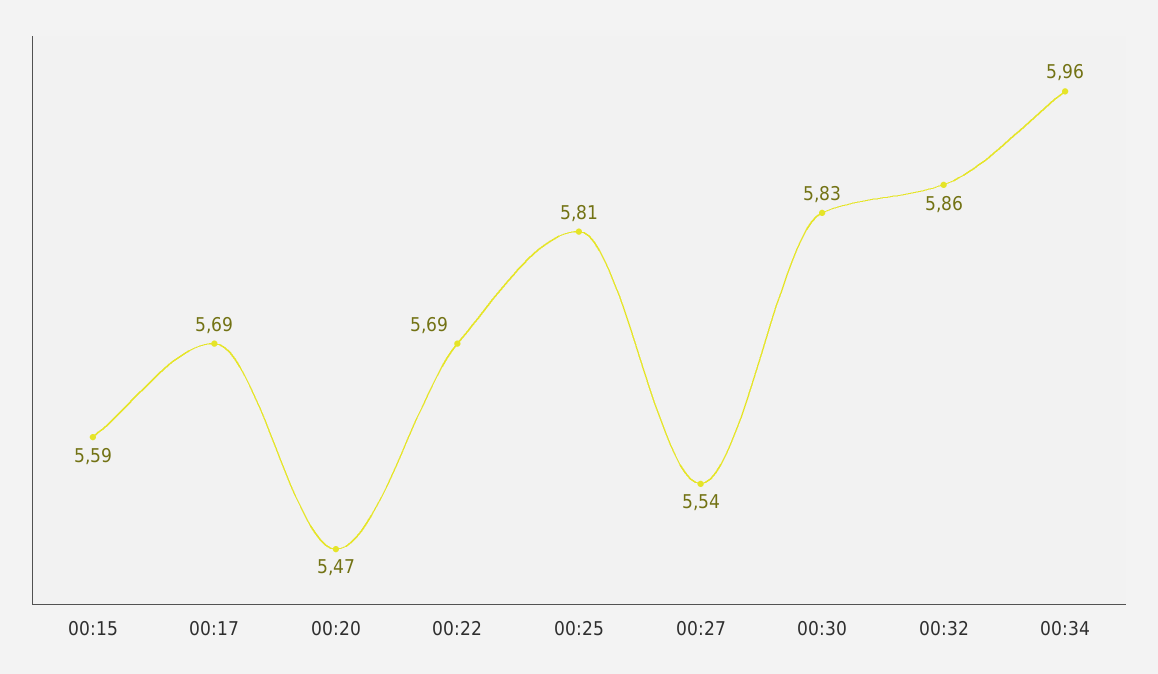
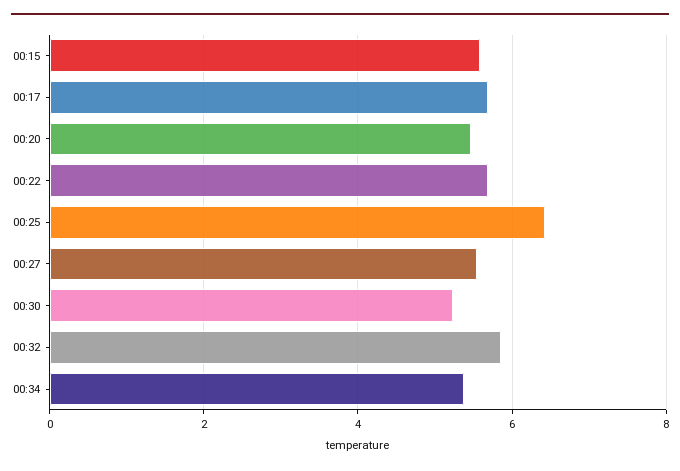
00:25: 5.81 -> 6.4
00:30: 5.83 -> 5.2
00:34: 5.96 -> 5.4

